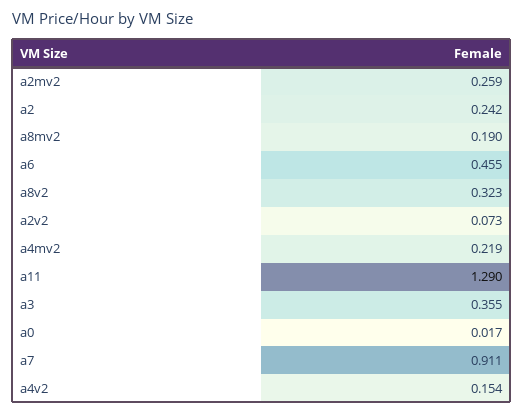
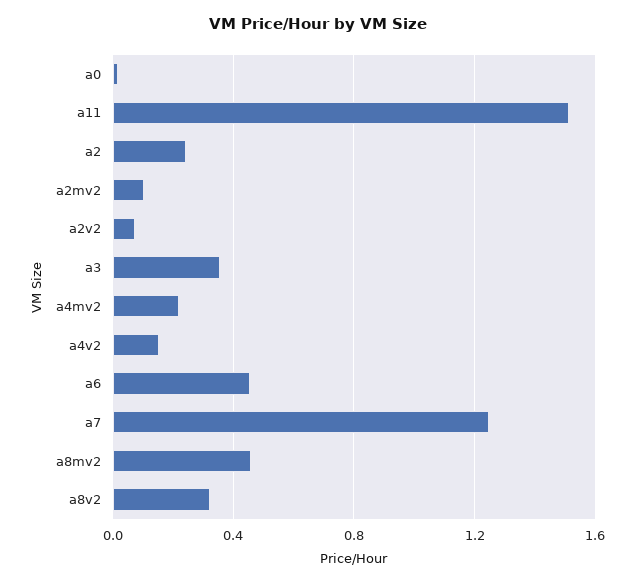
a2mv2: 0.259 -> 0.1
a8mv2: 0.19 -> 0.45
a11: 1.29 -> 1.5
a7: 0.911 -> 1.25

